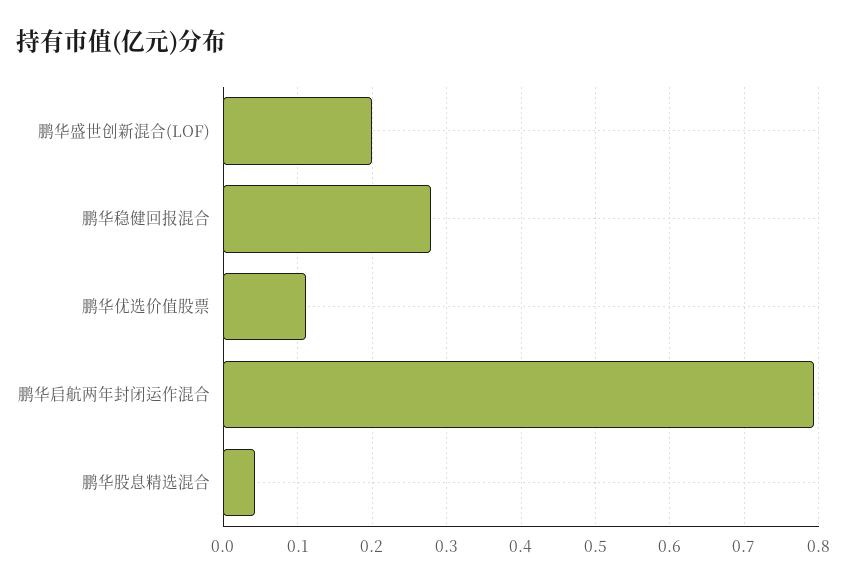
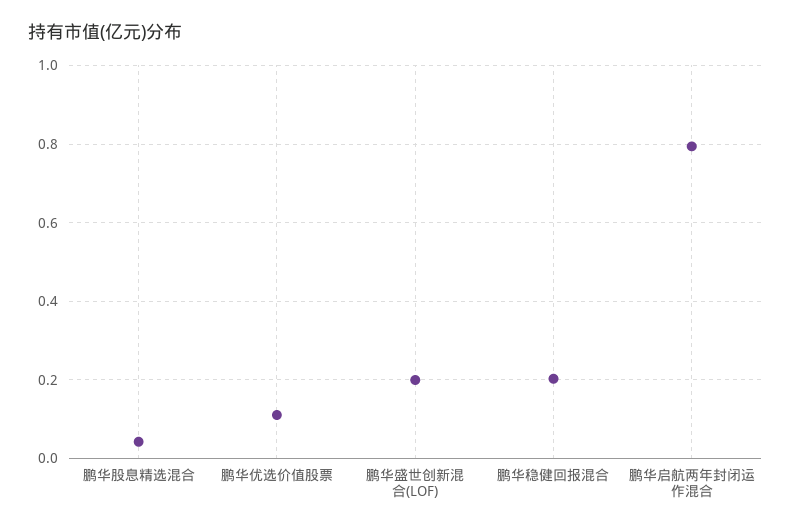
鹏华稳健回报混合: 0.28 -> 0.2

